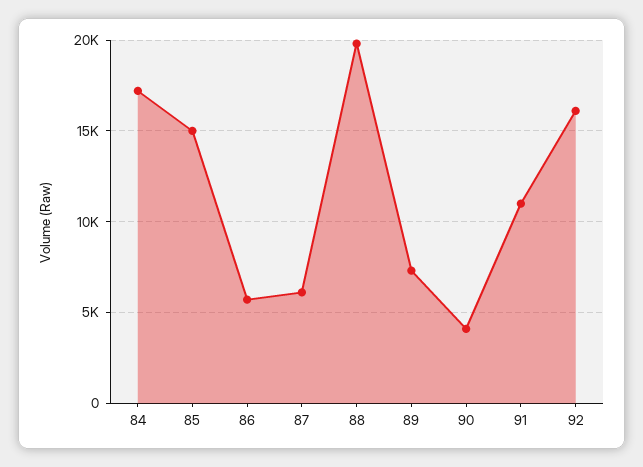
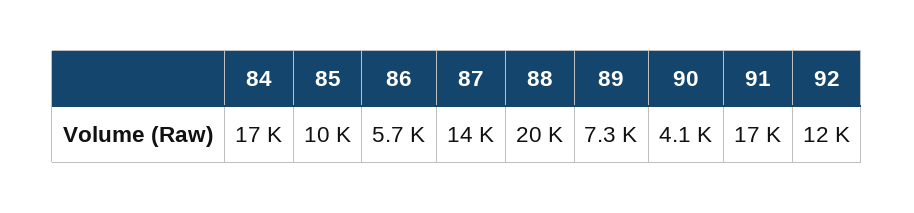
85: 15000 -> 10000
87: 6000 -> 14000
91: 11000 -> 17000
92: 16000 -> 12000

